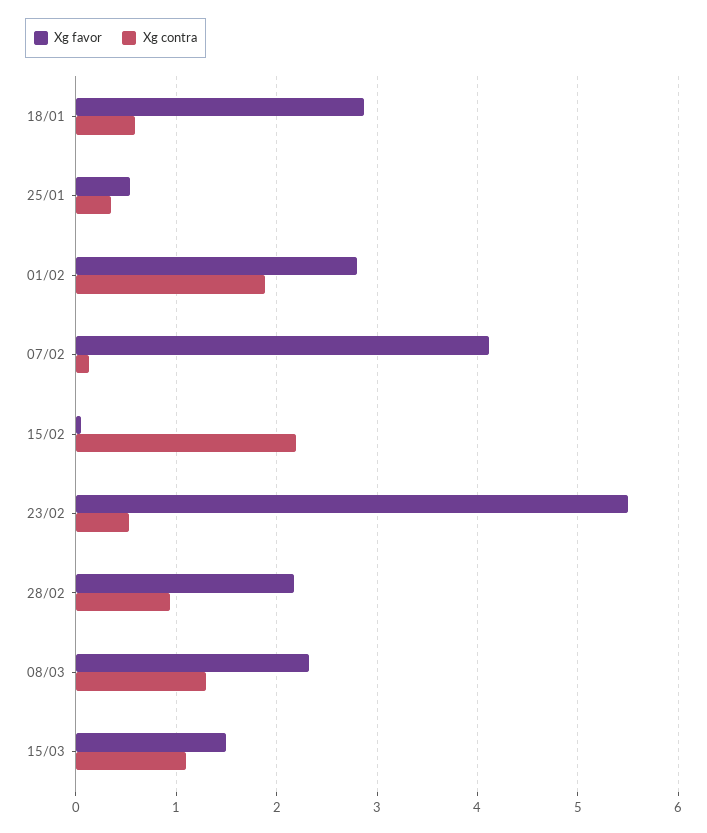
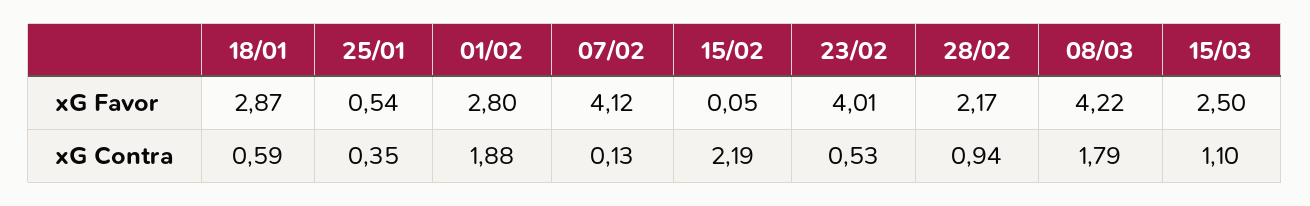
Xg favor, 23/02: 5.5 -> 4.01
Xg favor, 08/03: 2.3 -> 4.22
Xg contra, 08/03: 1.3 -> 1.79
Xg favor, 15/03: 1.5 -> 2.5

